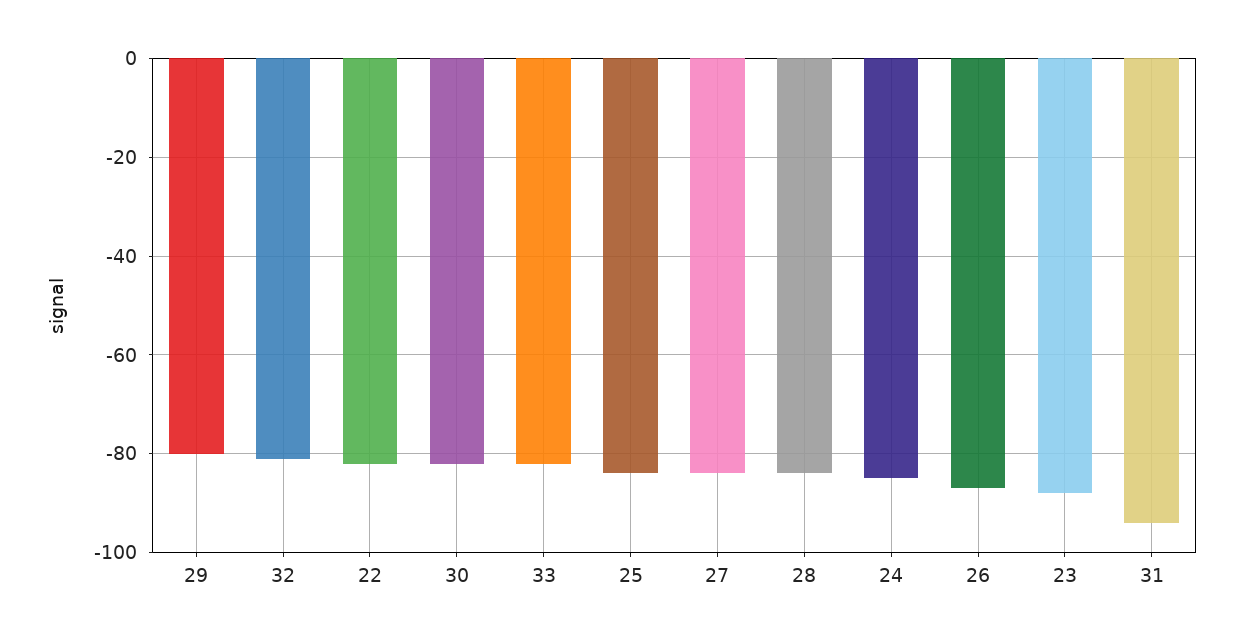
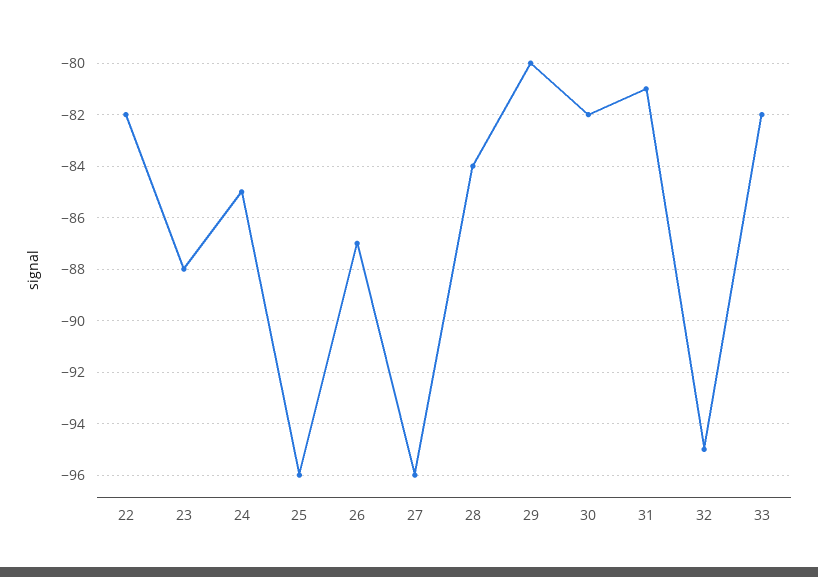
32: -80 -> -95
25: -85 -> -96
27: -85 -> -96
31: -95 -> -81

